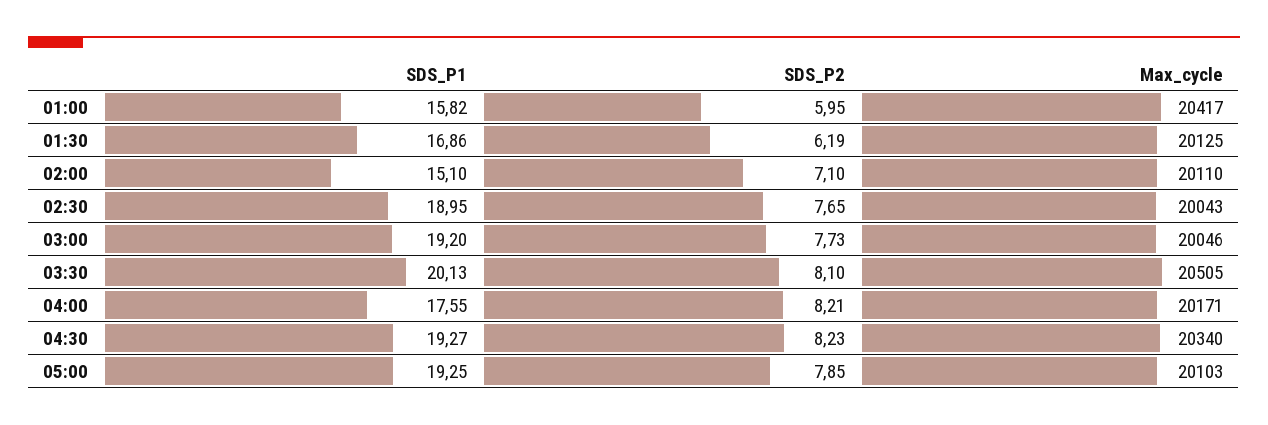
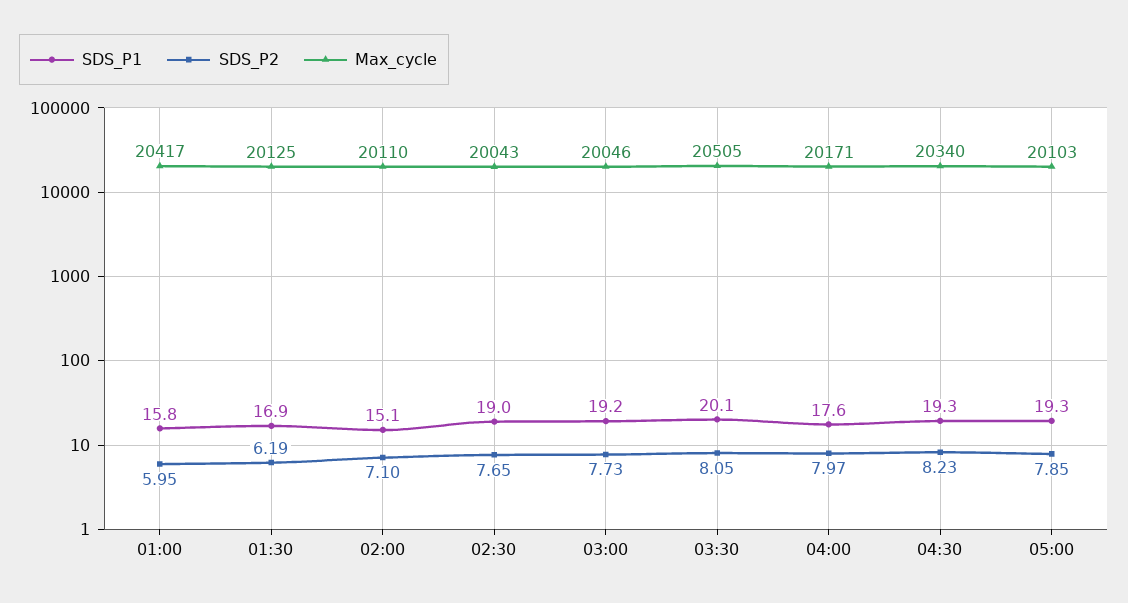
SDS_P2, 03:30: 8.1 -> 8.05
SDS_P2, 04:00: 8.21 -> 7.97

